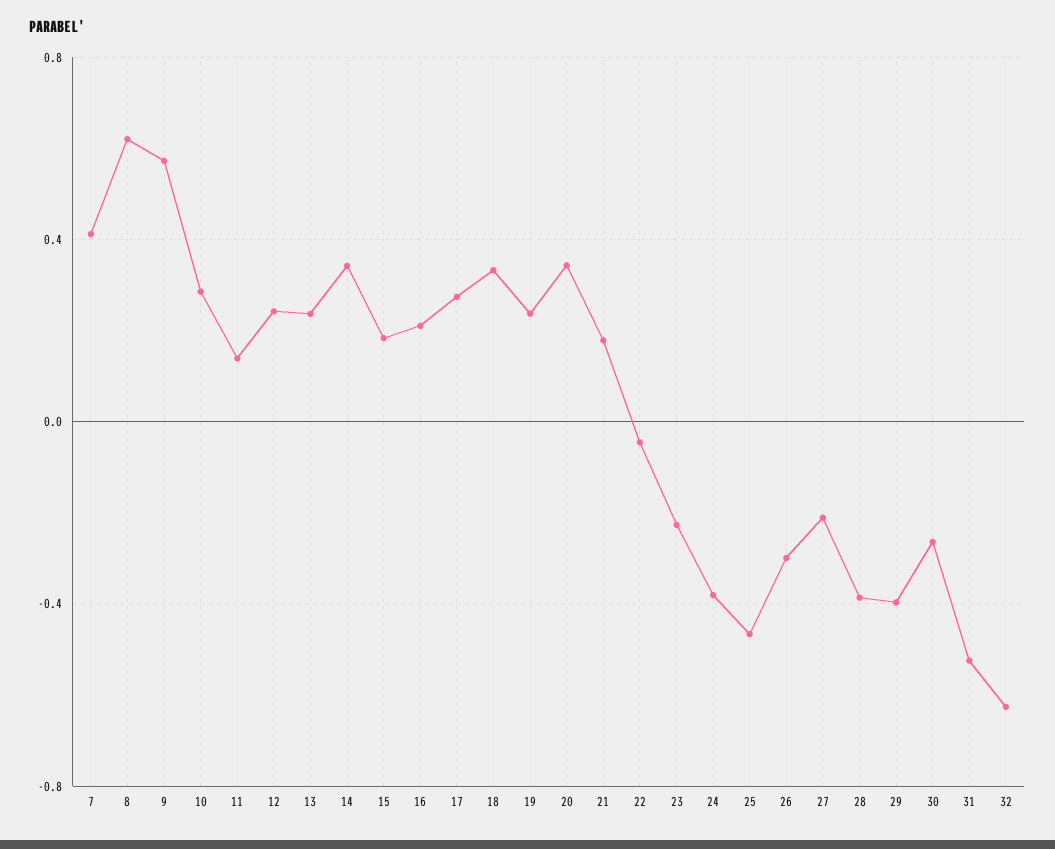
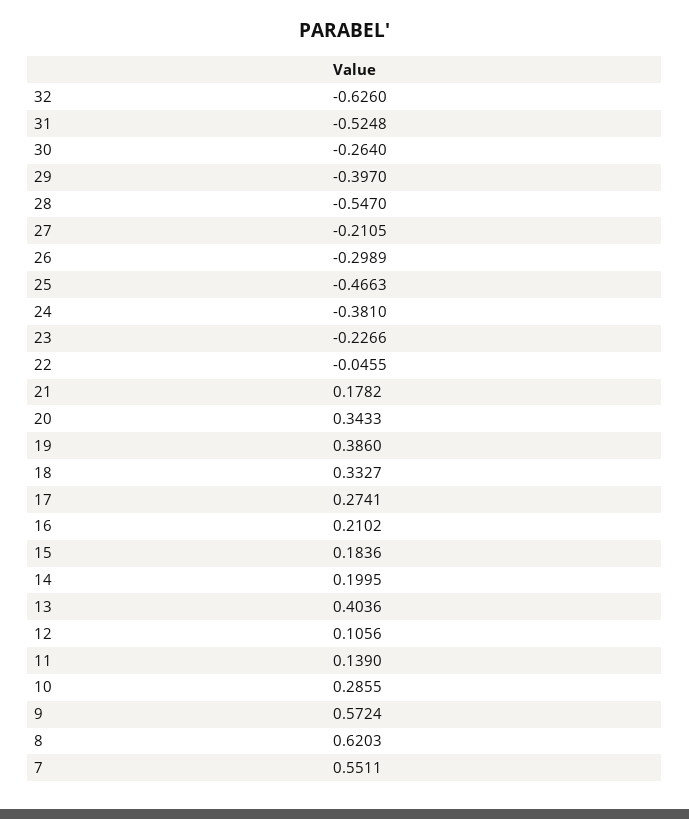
7: 0.4 -> 0.5511
12: 0.25 -> 0.1056
13: 0.25 -> 0.4036
14: 0.35 -> 0.1995
19: 0.25 -> 0.386
28: -0.4 -> -0.547

